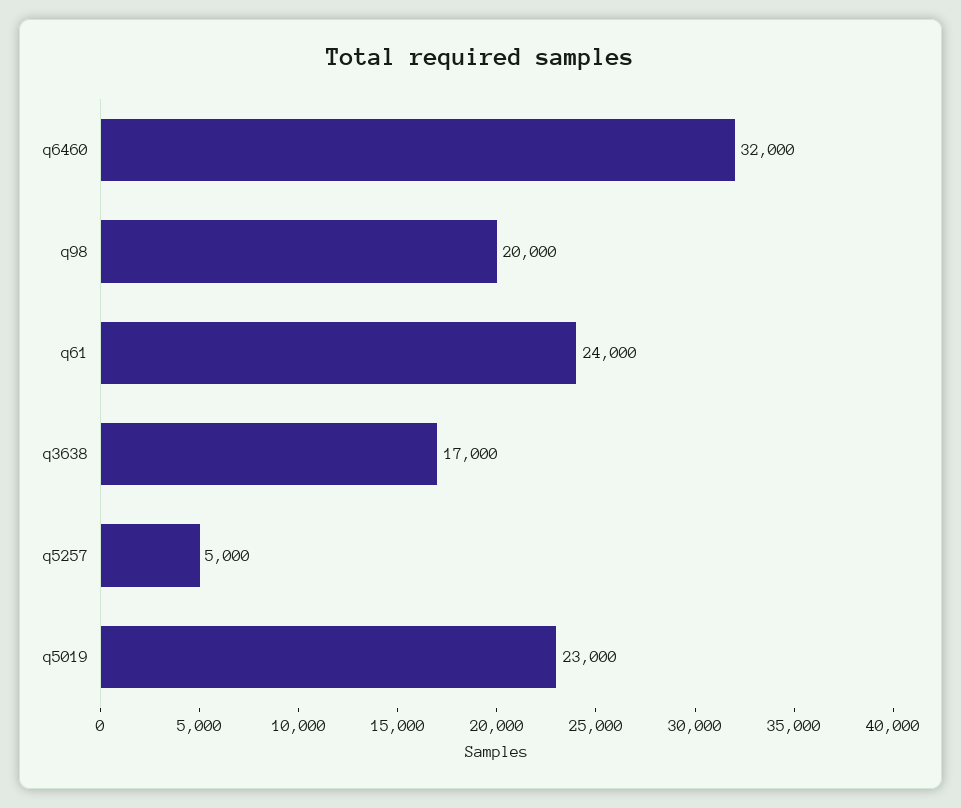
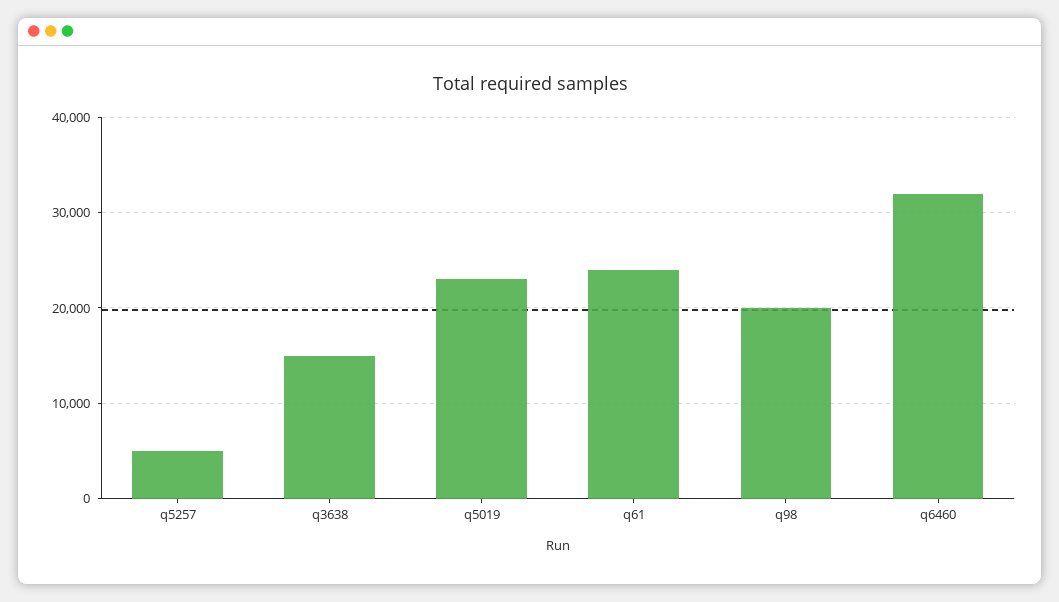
q3638: 17000 -> 15000

